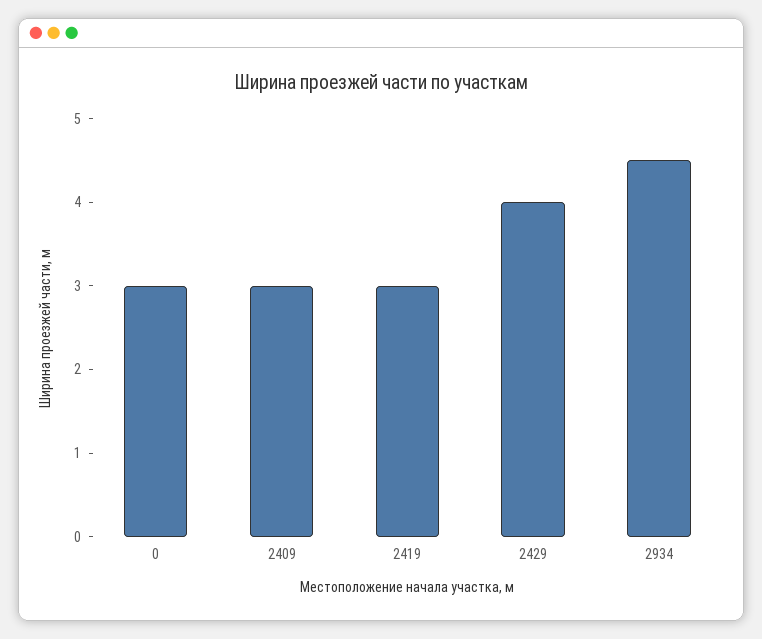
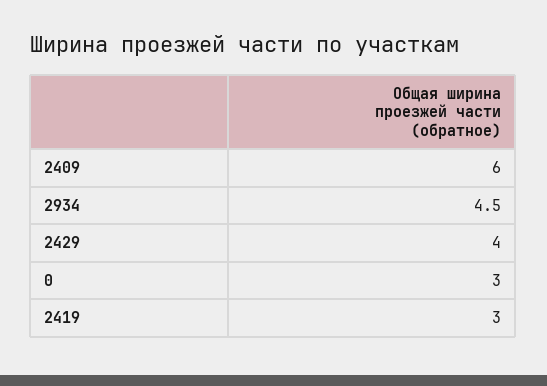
2409: 3 -> 6

